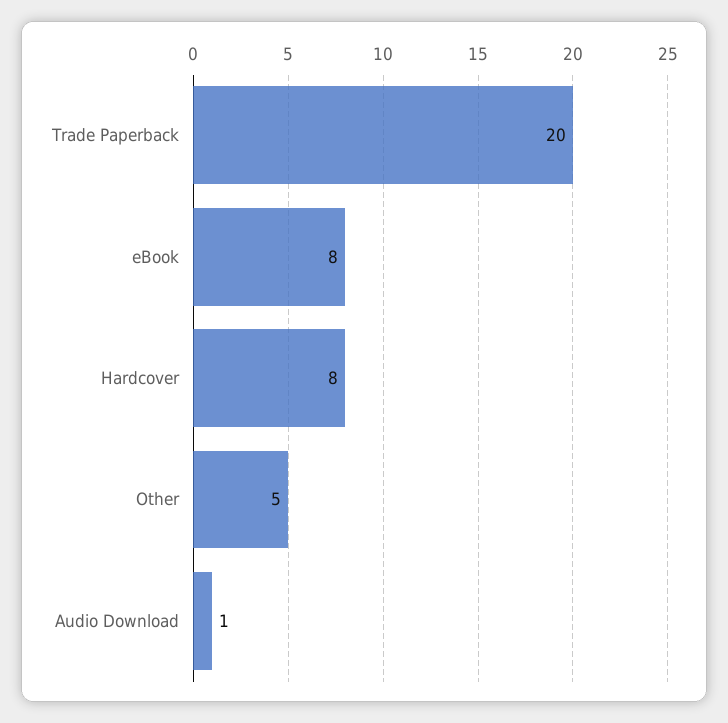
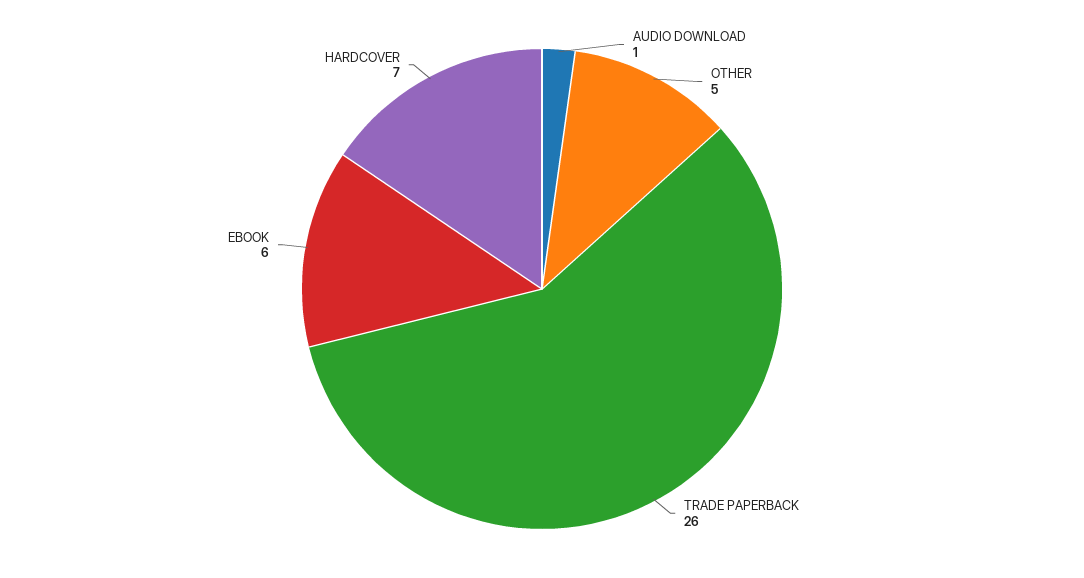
Trade Paperback: 20 -> 26
eBook: 8 -> 6
Hardcover: 8 -> 7

